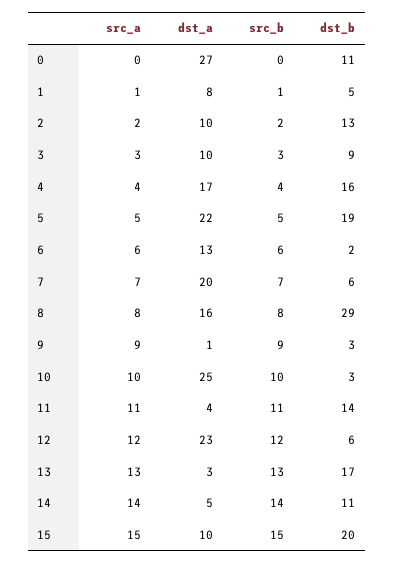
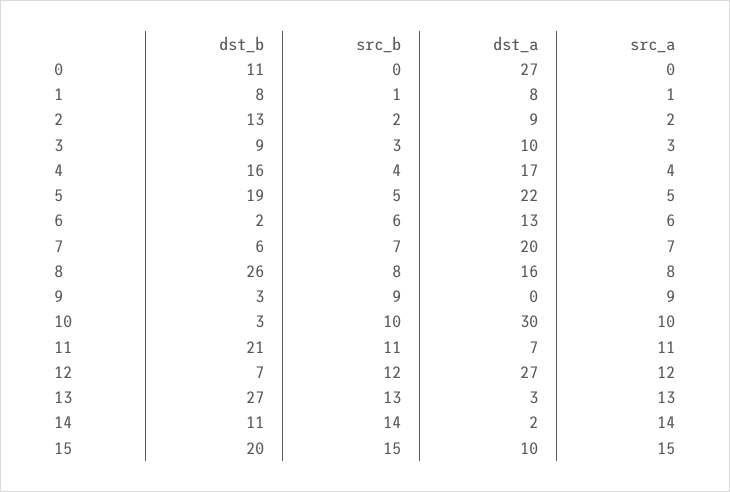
dst_b, 1: 5 -> 8
dst_a, 2: 10 -> 9
dst_b, 8: 29 -> 26
dst_a, 9: 1 -> 0
dst_a, 10: 25 -> 30
dst_a, 11: 4 -> 7
dst_b, 11: 14 -> 21
dst_a, 12: 23 -> 27
dst_b, 12: 6 -> 7
dst_b, 13: 17 -> 27
dst_a, 14: 5 -> 2

